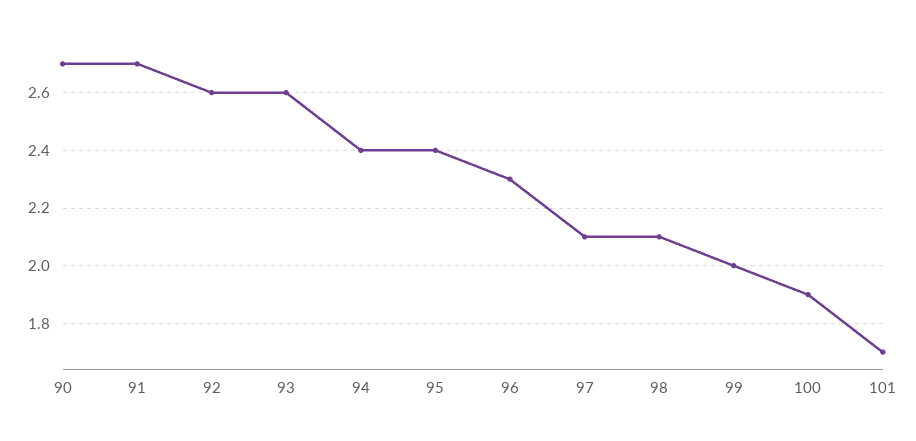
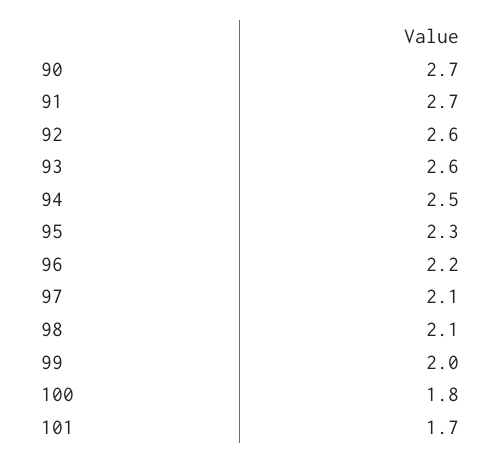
94: 2.4 -> 2.5
95: 2.4 -> 2.3
96: 2.3 -> 2.2
100: 1.9 -> 1.8

